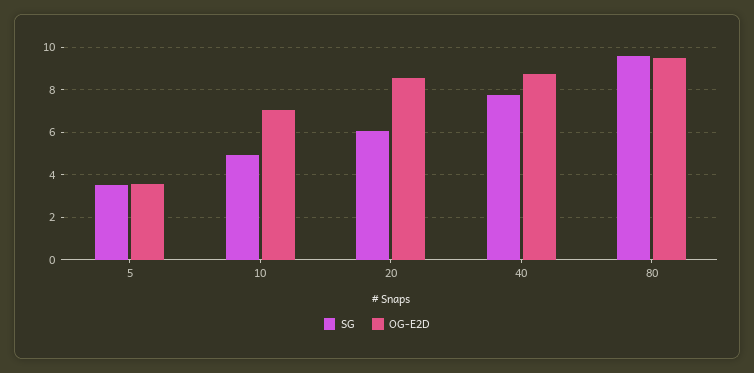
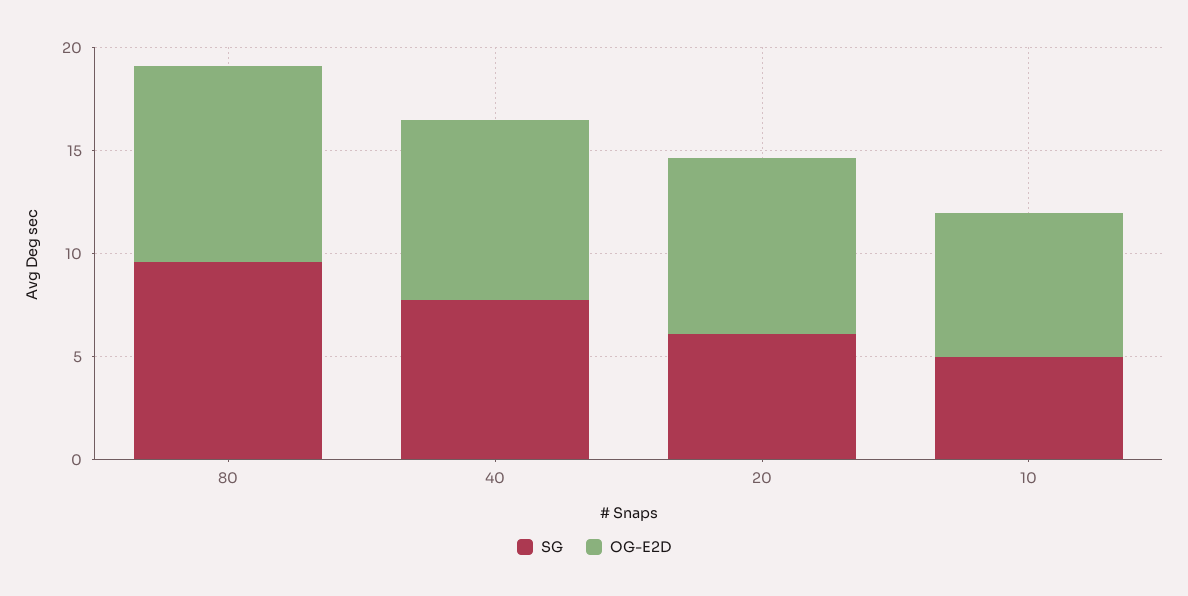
SG, 5: 3.5 -> none
OG-E2D, 5: 3.5 -> none

